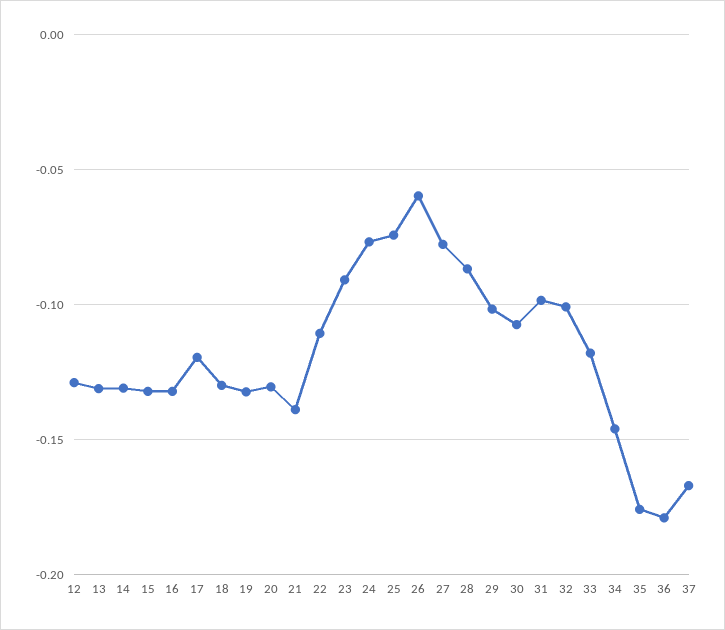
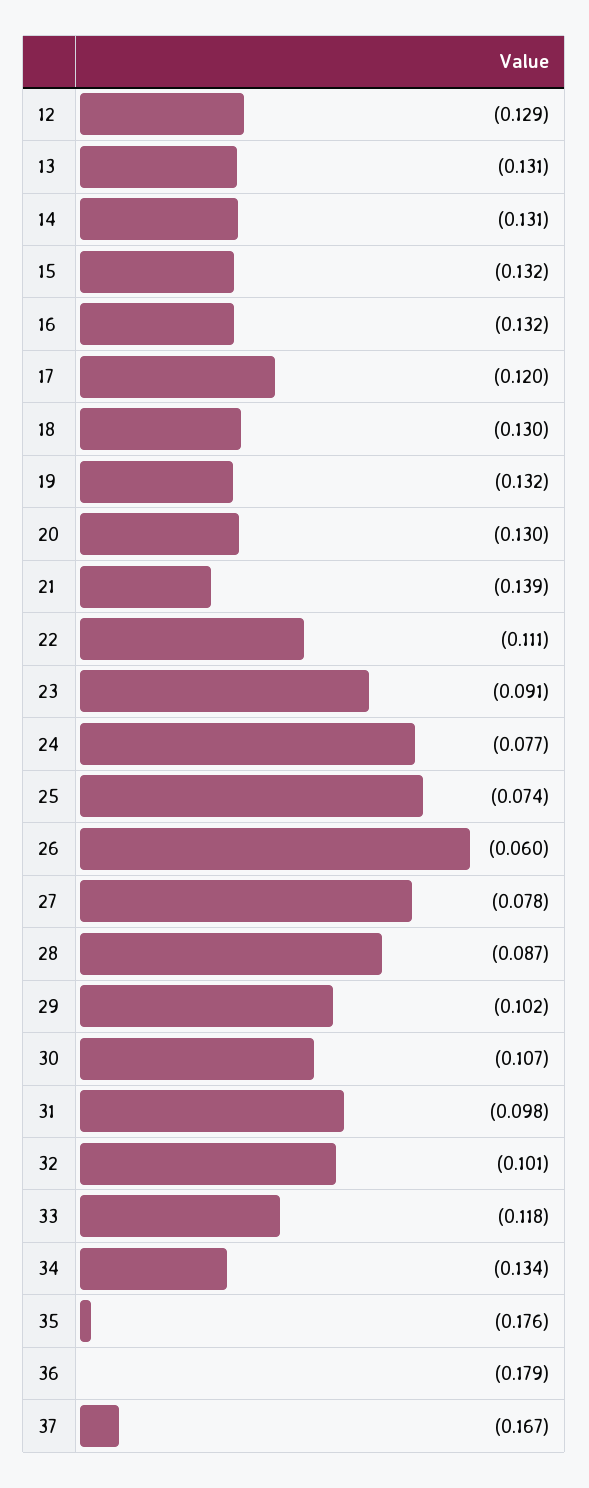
34: -0.145 -> -0.134

